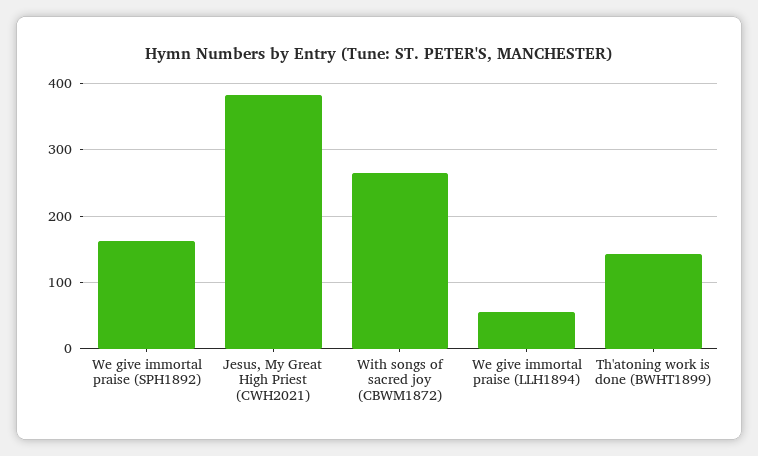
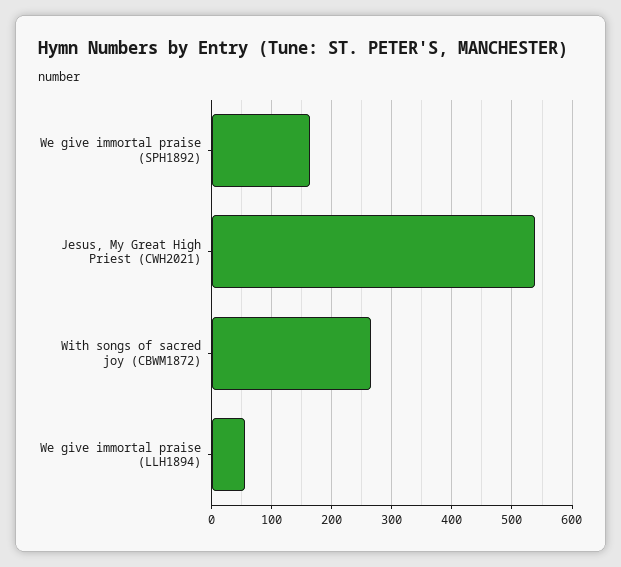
Jesus, My Great High Priest (CWH2021): 380 -> 540
Th'atoning work is done (BWHT1899): 140 -> none

